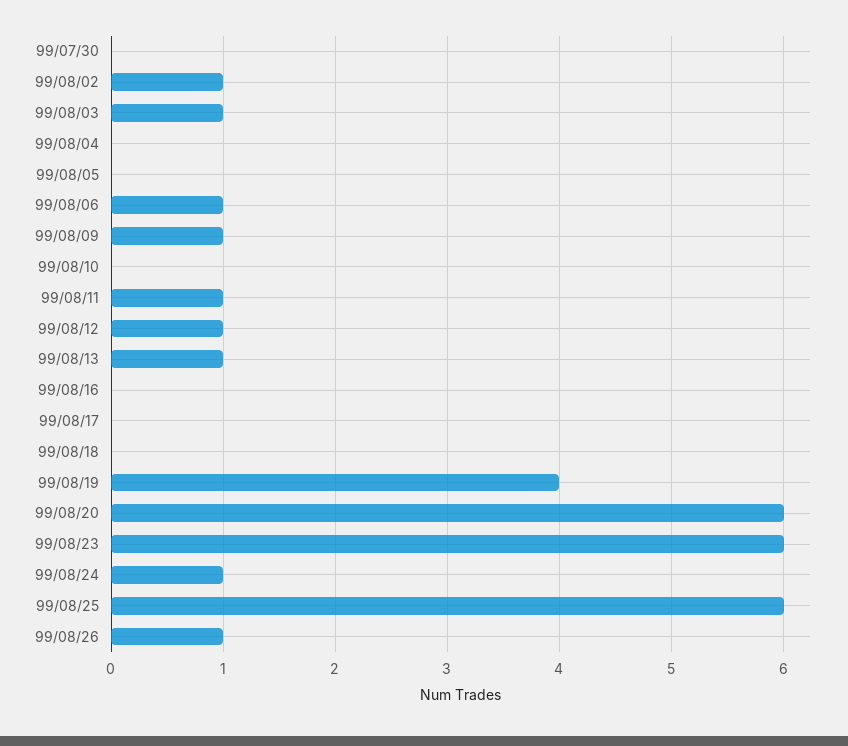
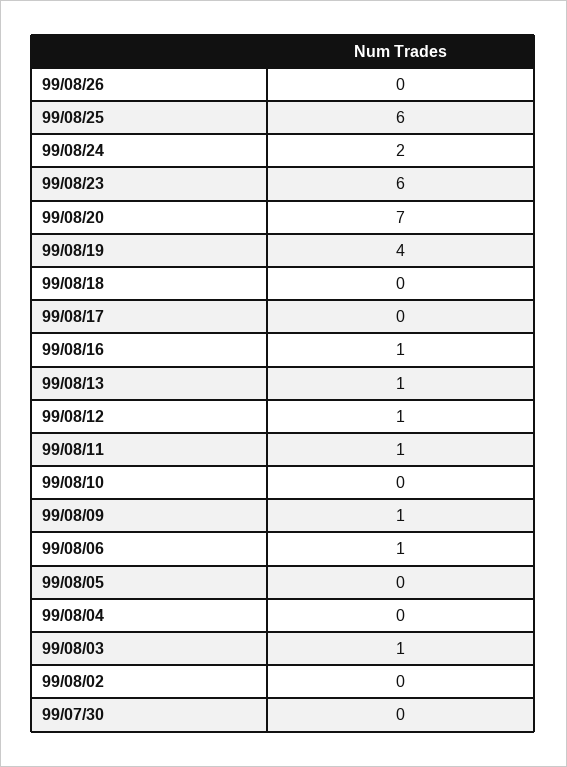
99/08/02: 1 -> 0
99/08/16: 0 -> 1
99/08/20: 6 -> 7
99/08/24: 1 -> 2
99/08/26: 1 -> 0

